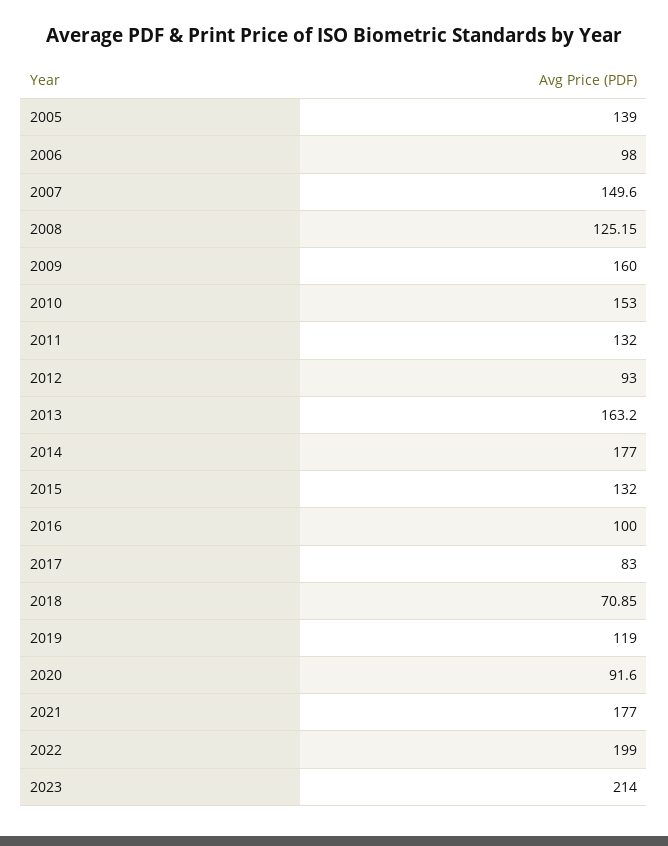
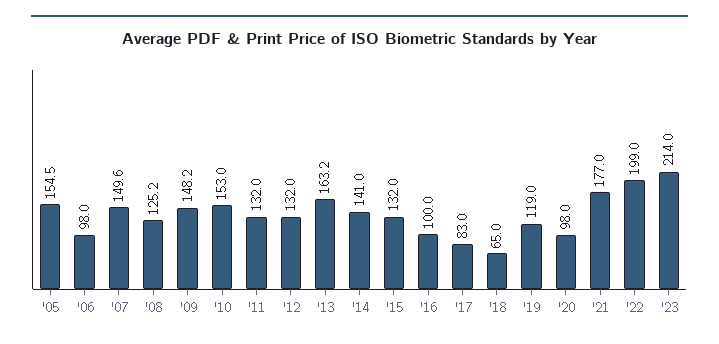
2005: 139 -> 154.5
2009: 160 -> 148.2
2012: 93 -> 132
2014: 177 -> 141
2018: 70.85 -> 65
2020: 91.6 -> 98

